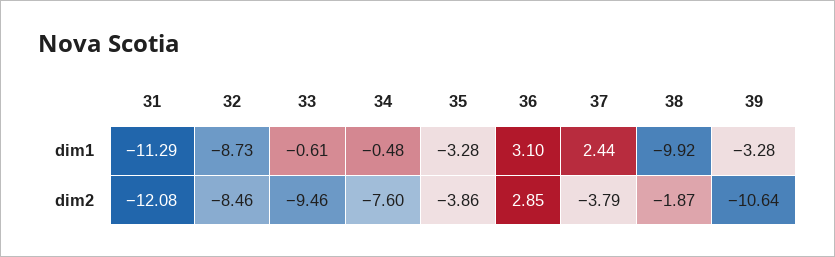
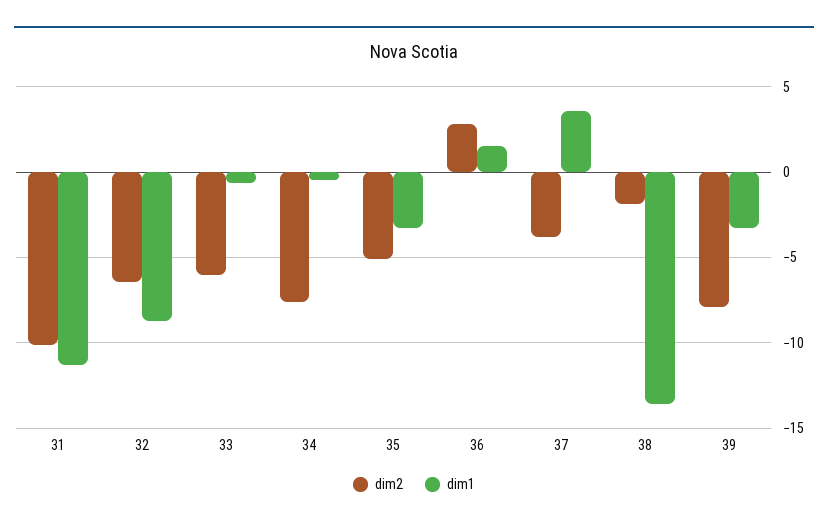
dim1, 36: 3.1 -> 1.5
dim1, 37: 2.44 -> 3.5
dim1, 38: -9.92 -> -13.5
dim2, 31: -12.08 -> -10
dim2, 32: -8.46 -> -6.5
dim2, 33: -9.46 -> -6
dim2, 35: -3.86 -> -5
dim2, 39: -10.64 -> -8

